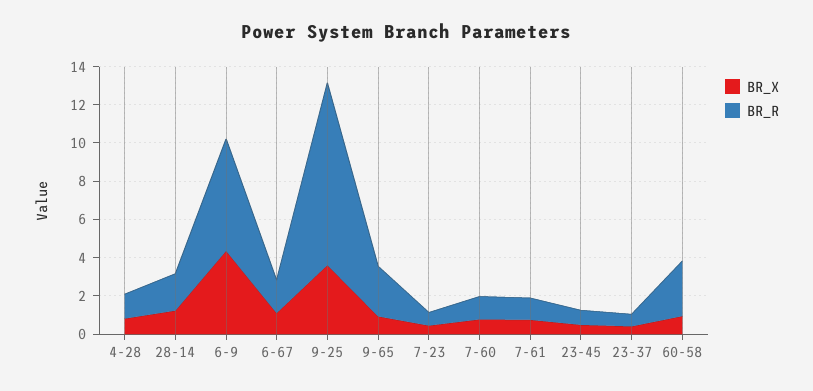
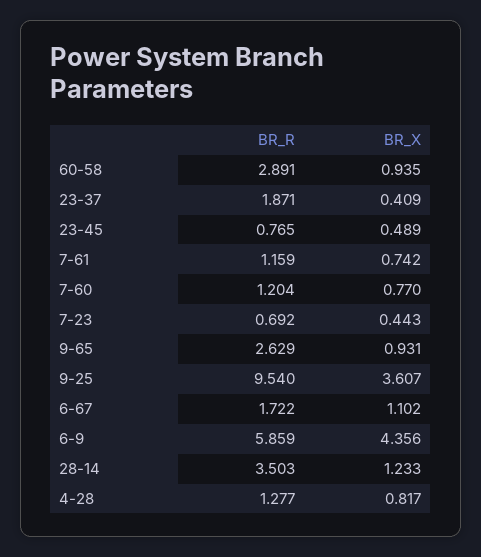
BR_R, 28-14: 2 -> 3.503
BR_R, 23-37: 0.5 -> 1.871

